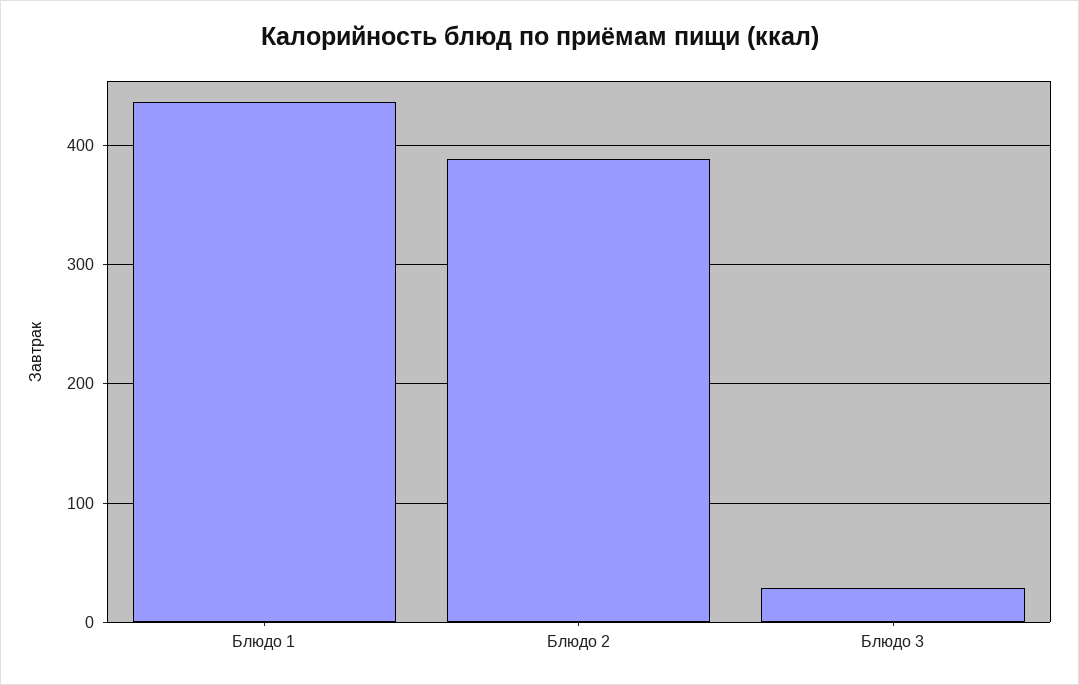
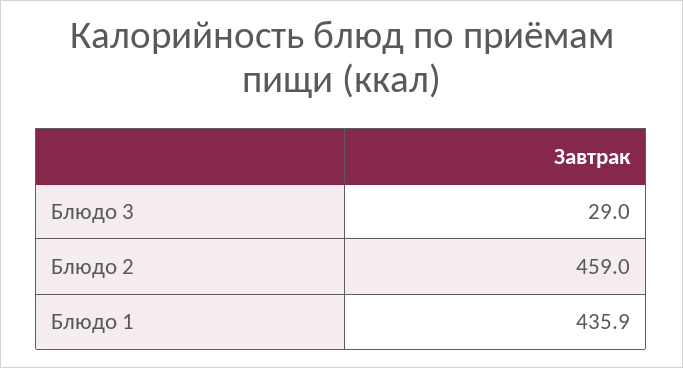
Блюдо 2: 390 -> 459

